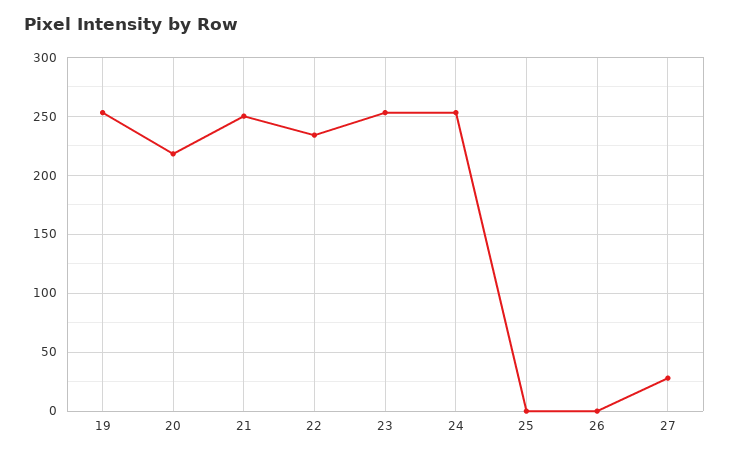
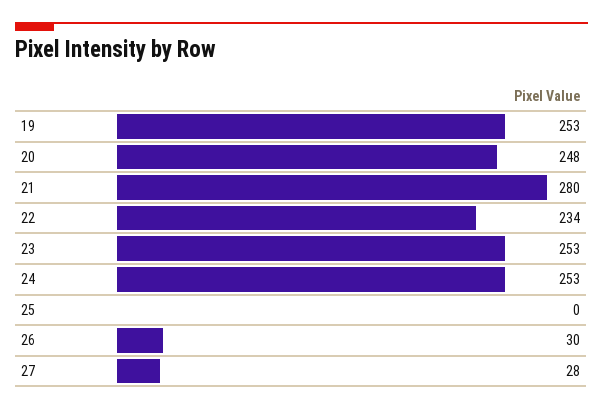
20: 220 -> 248
21: 250 -> 280
26: 0 -> 30

